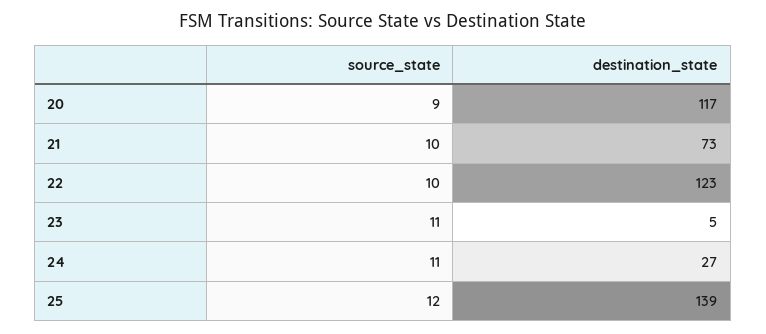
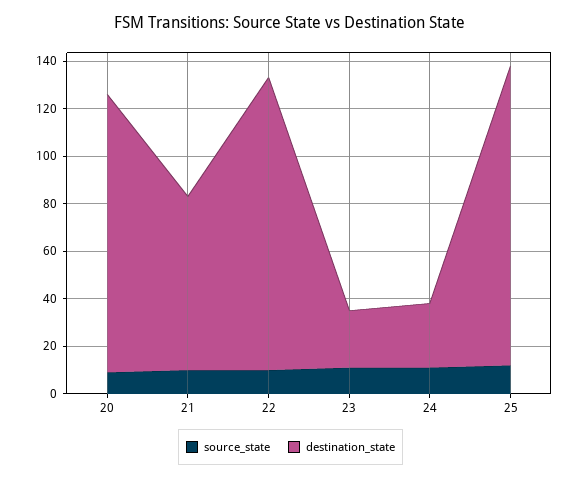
destination_state, 23: 5 -> 25
destination_state, 25: 139 -> 125

